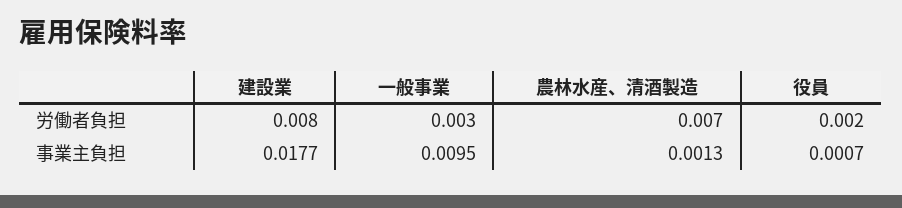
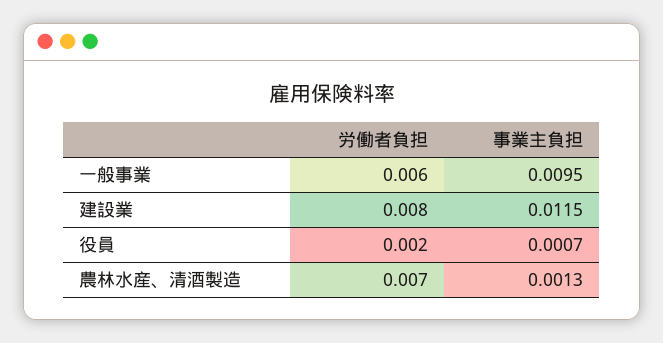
一般事業, 労働者負担: 0.003 -> 0.006
建設業, 事業主負担: 0.0177 -> 0.0115

